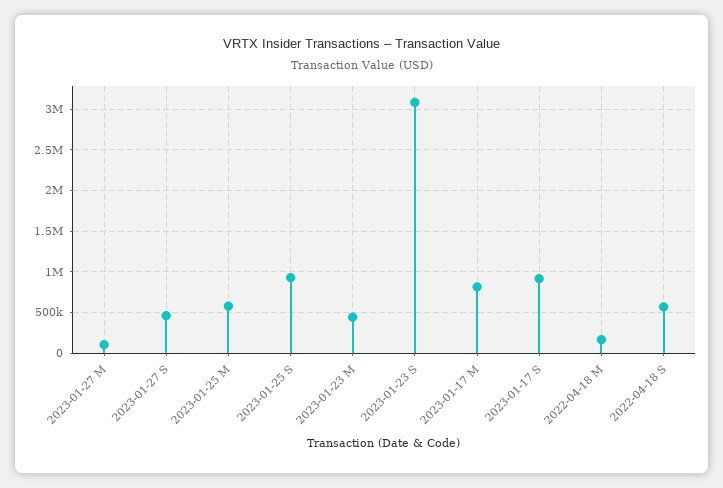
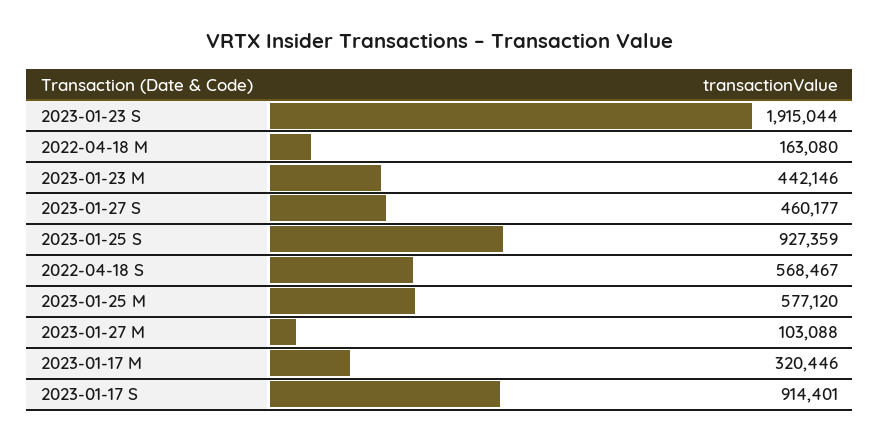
2023-01-23 S: 3100000 -> 1915044
2023-01-17 M: 800000 -> 320446

